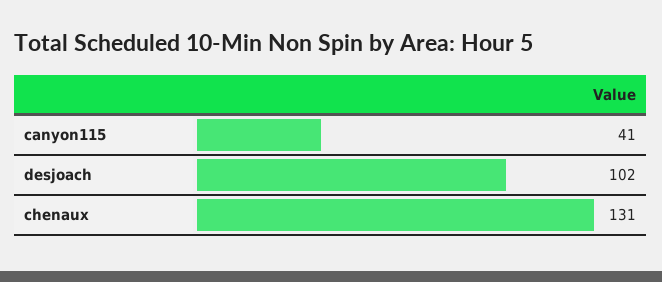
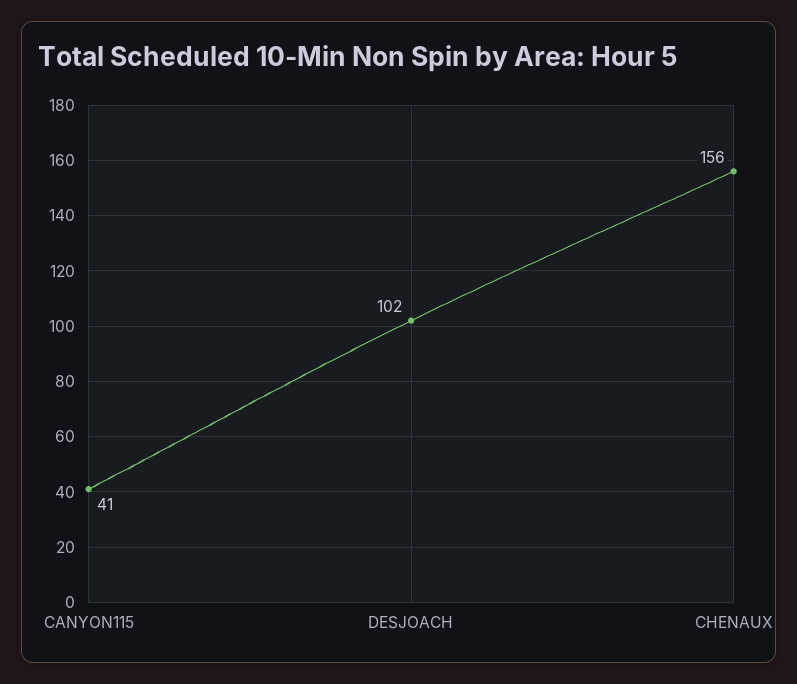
chenaux: 131 -> 156

